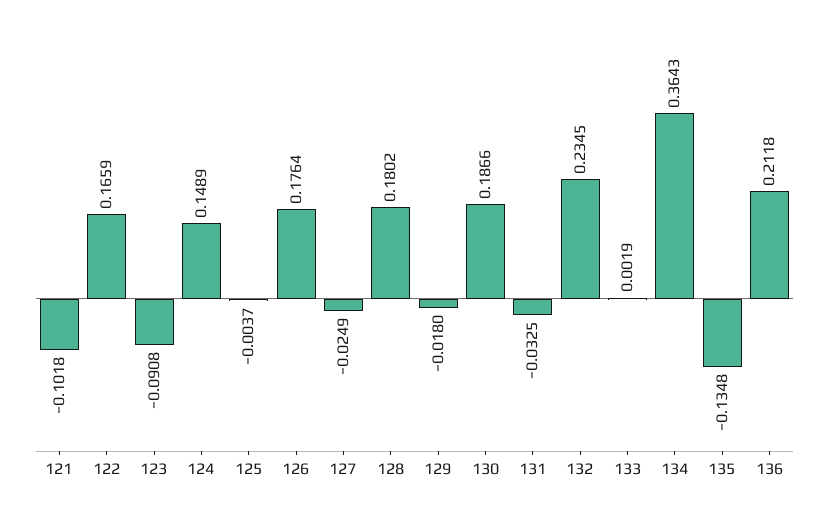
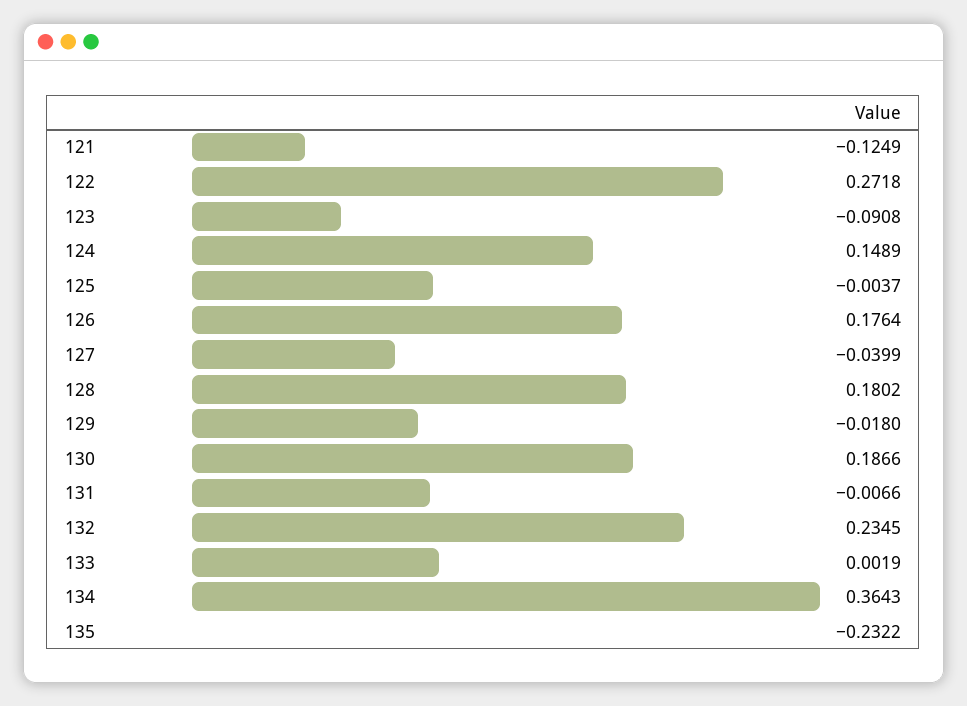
121: -0.1018 -> -0.1249
122: 0.1659 -> 0.2718
127: -0.0249 -> -0.0399
131: -0.0325 -> -0.0066
135: -0.1348 -> -0.2322
136: 0.2118 -> none

